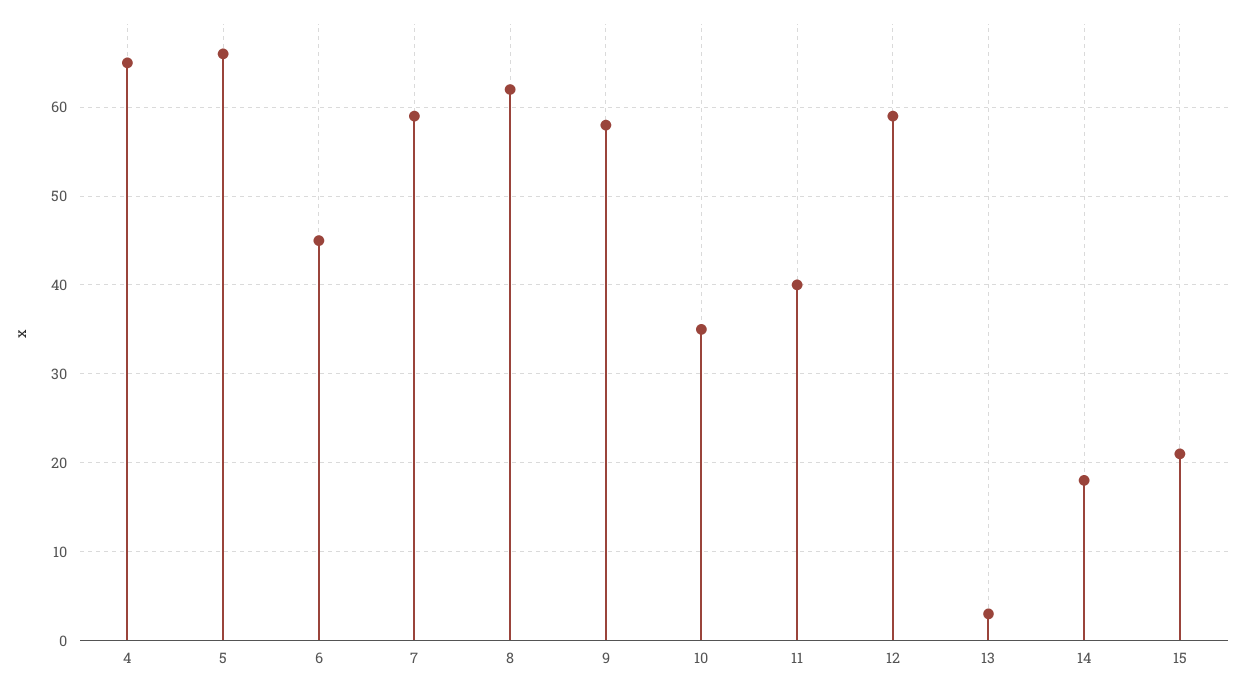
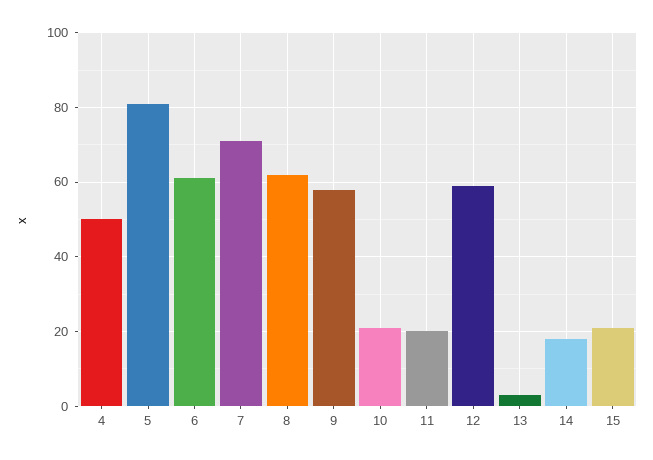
4: 65 -> 50
5: 66 -> 80
6: 45 -> 60
7: 59 -> 70
10: 35 -> 20
11: 40 -> 20

